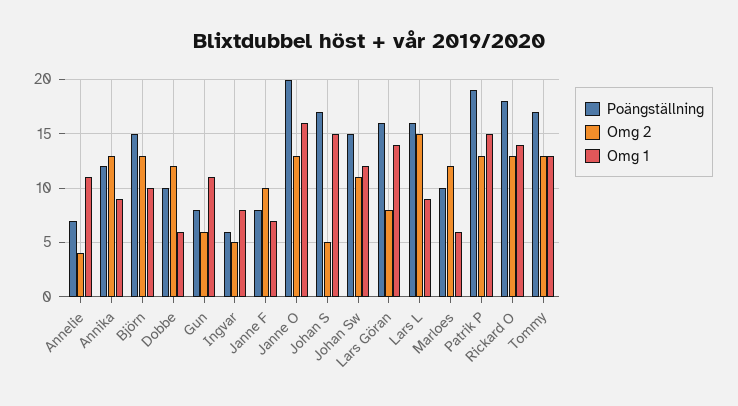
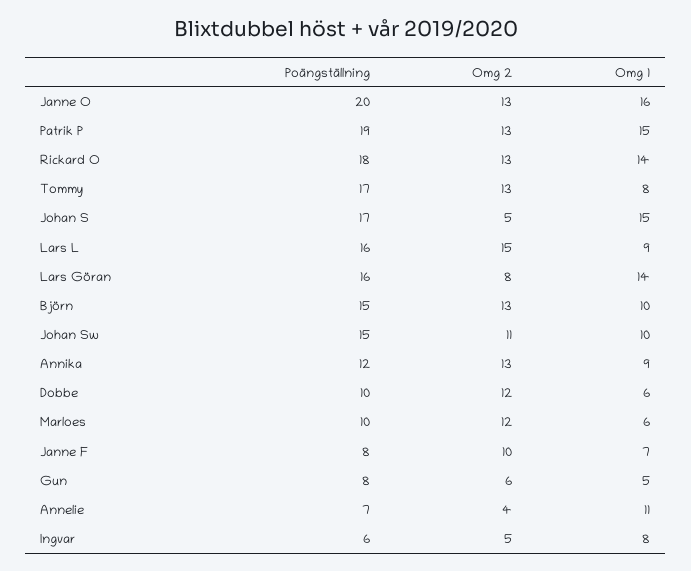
Omg 1, Gun: 11 -> 5
Omg 1, Johan Sw: 12 -> 10
Omg 1, Tommy: 13 -> 8

